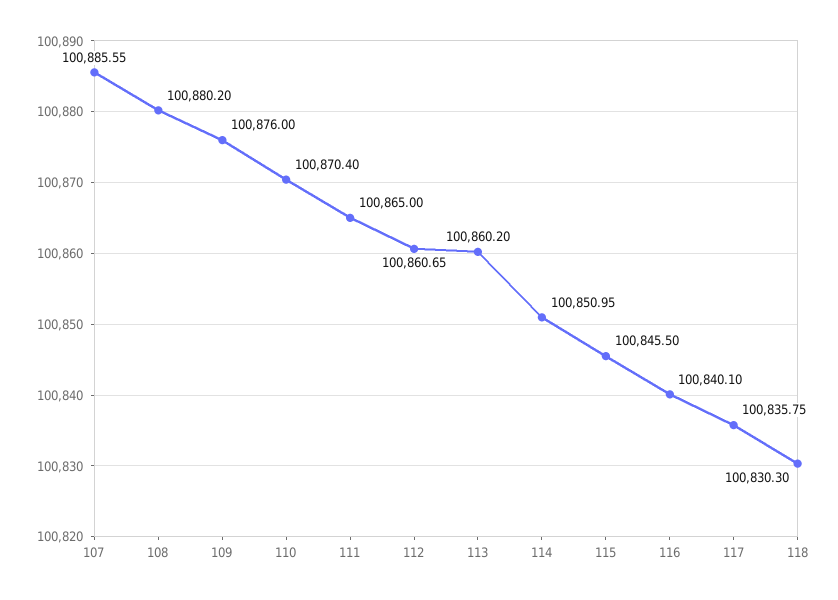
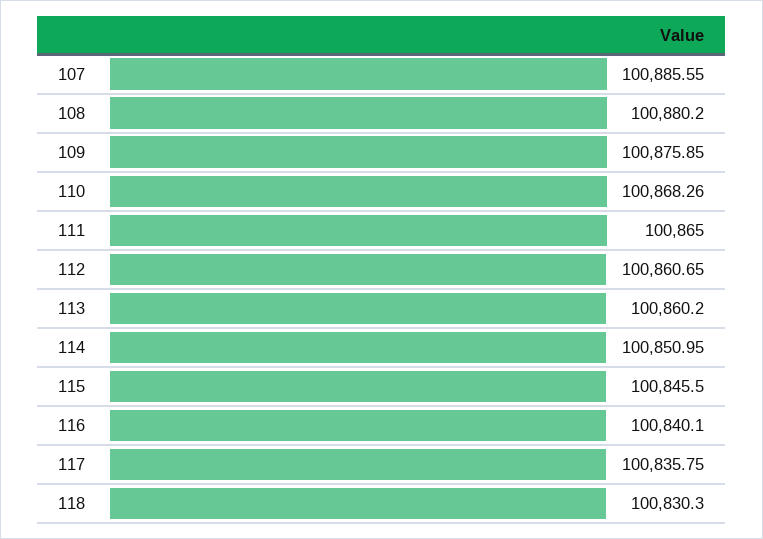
109: 100876 -> 100875.85
110: 100870.4 -> 100868.26

